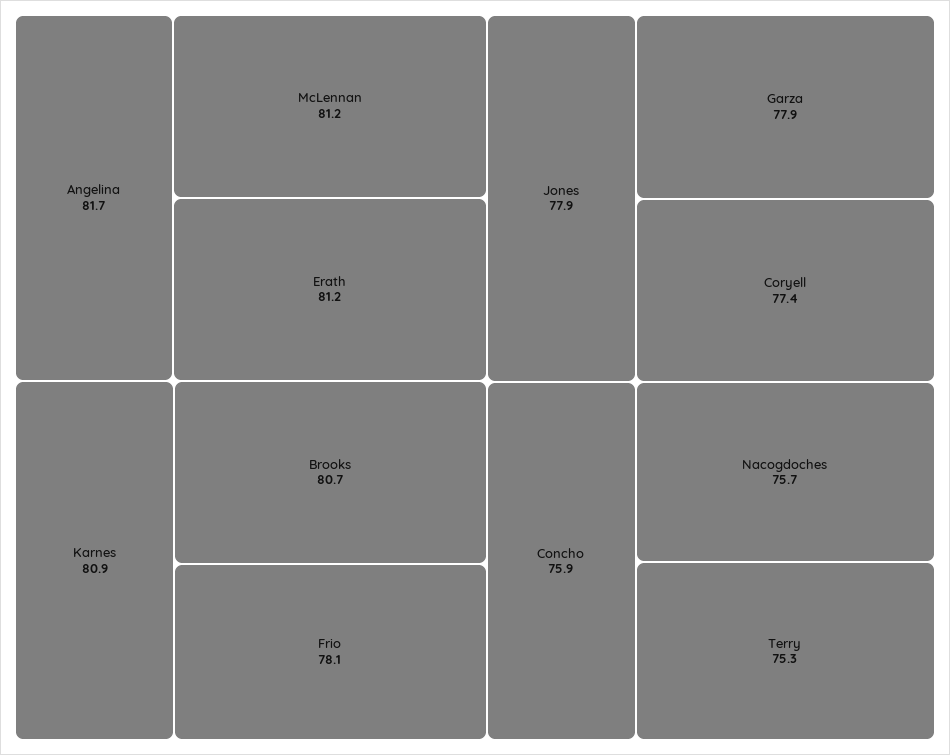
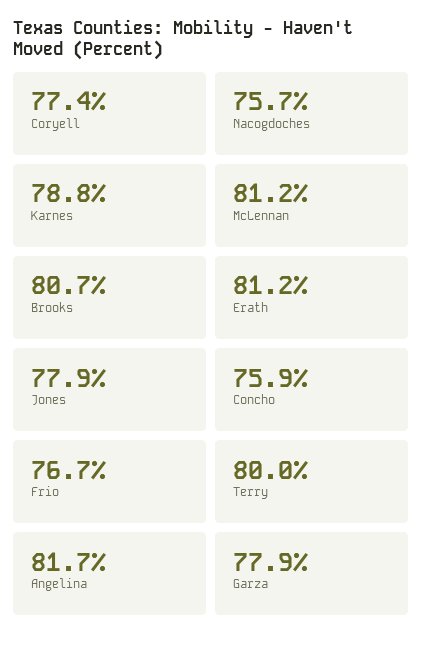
Karnes: 80.9 -> 78.8
Frio: 78.1 -> 76.7
Terry: 75.3 -> 80

